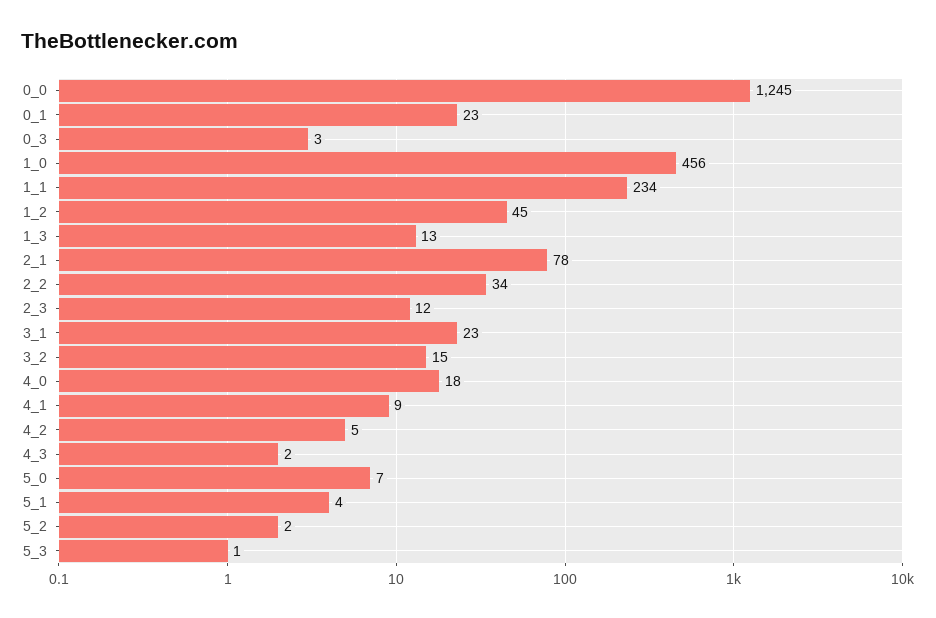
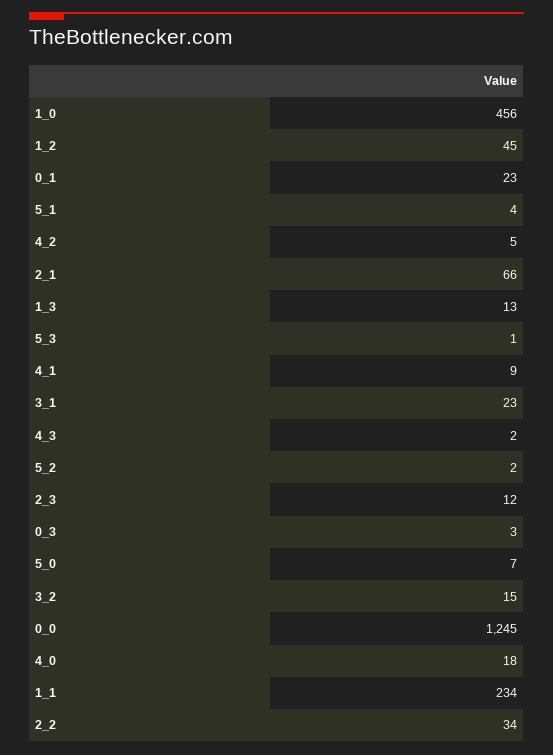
2_1: 78 -> 66

